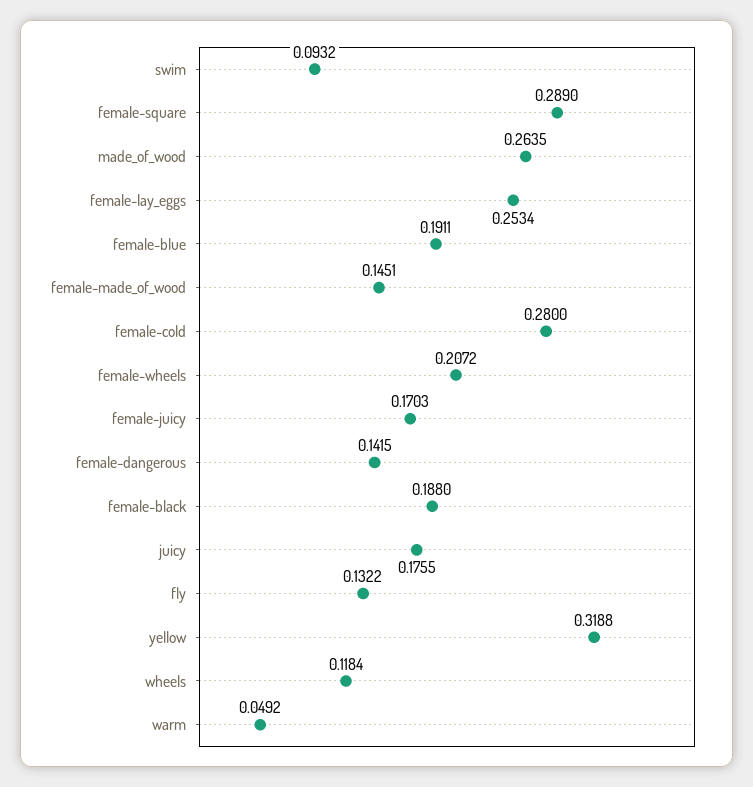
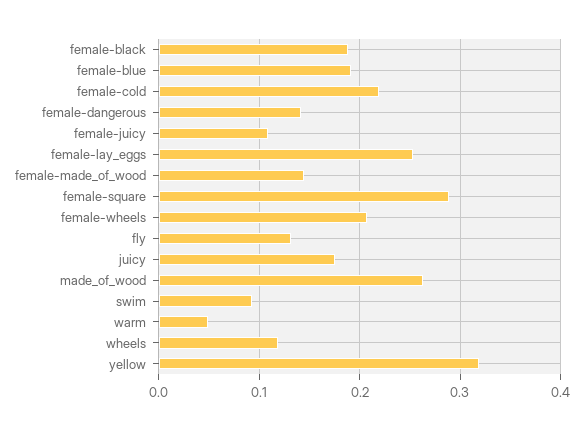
female-cold: 0.28 -> 0.22
female-juicy: 0.1703 -> 0.11

